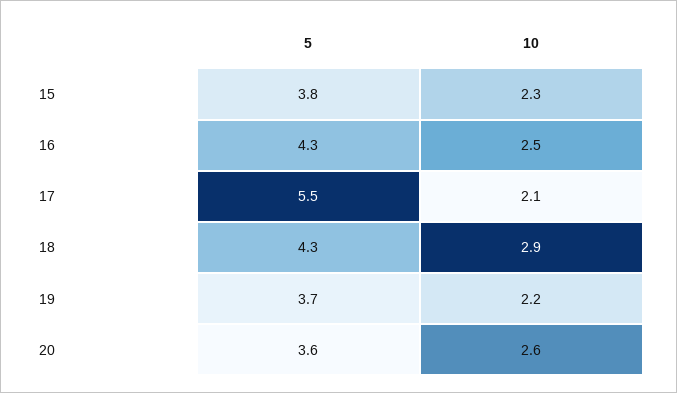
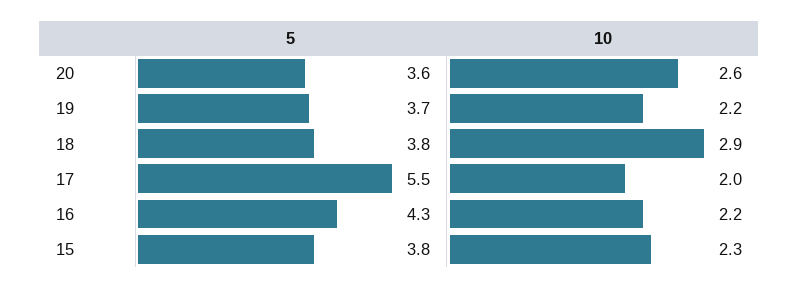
10, 16: 2.5 -> 2.2
10, 17: 2.1 -> 2
5, 18: 4.3 -> 3.8

